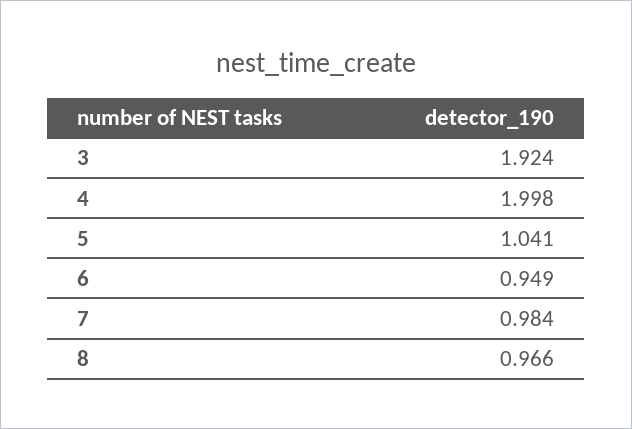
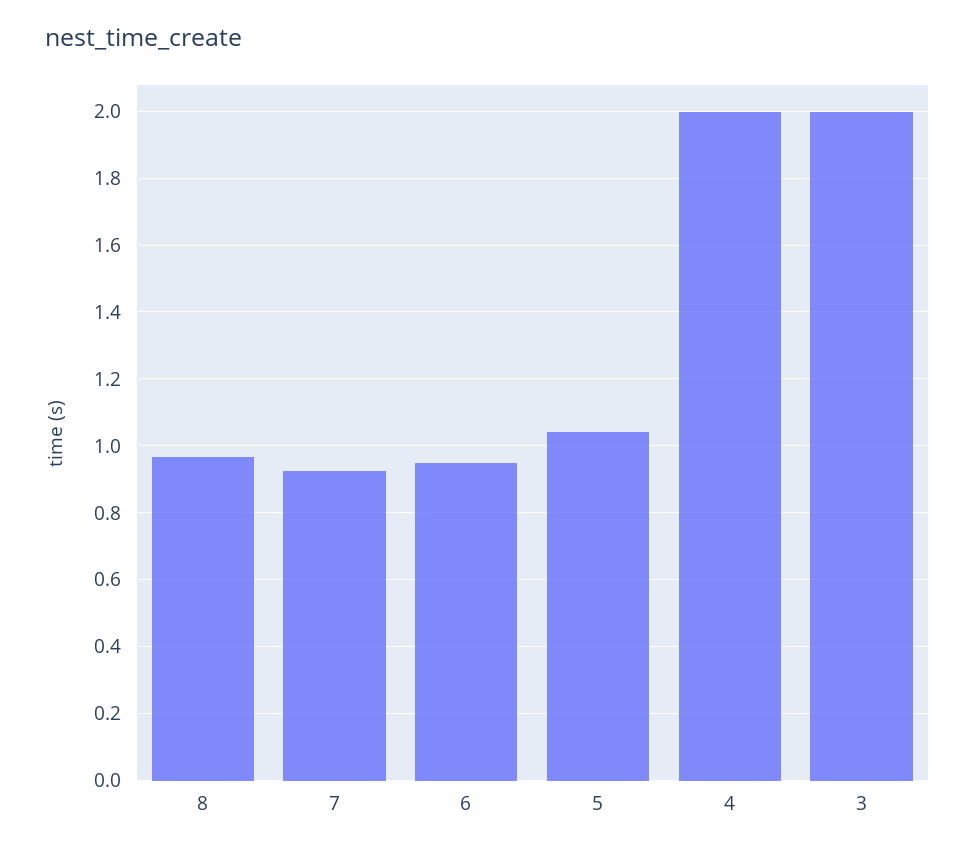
3: 1.924 -> 2
7: 0.984 -> 0.92

